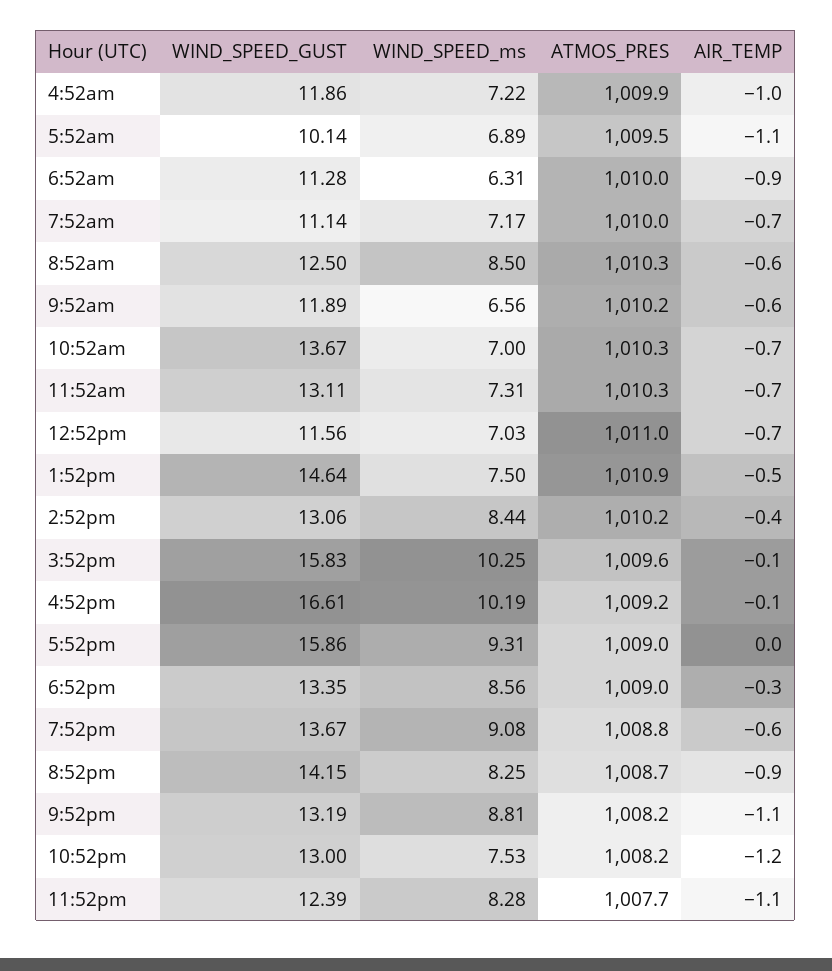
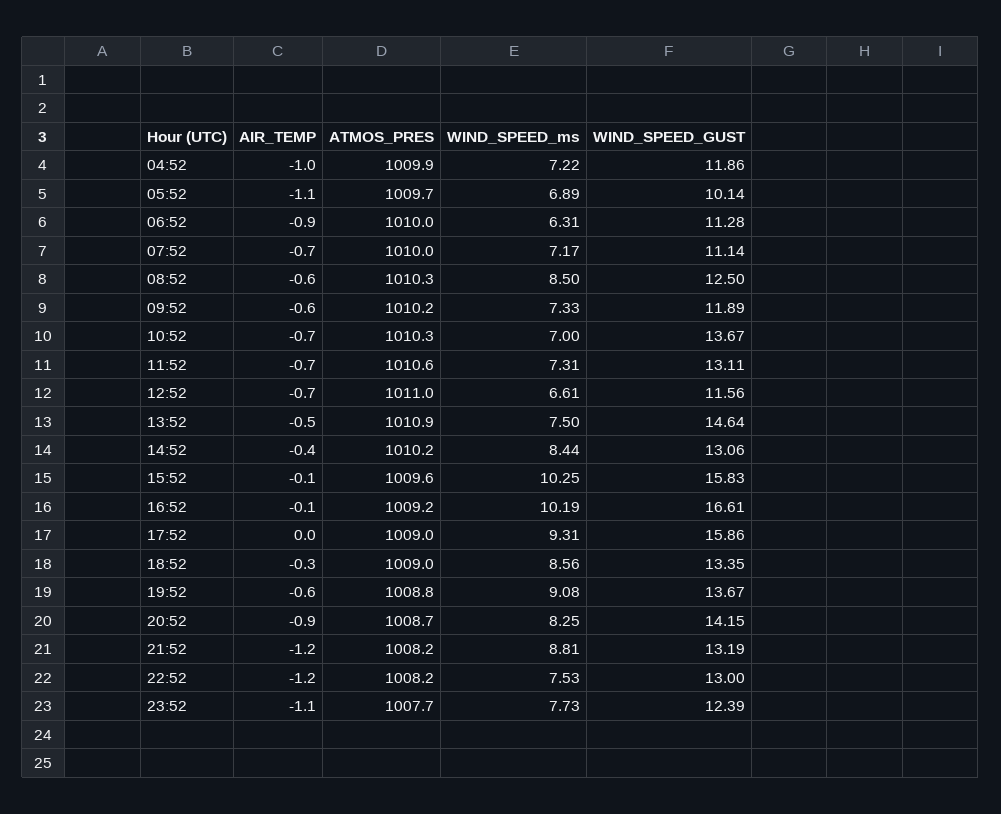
ATMOS_PRES, 5:52am: 1009.5 -> 1009.7
WIND_SPEED_ms, 9:52am: 6.56 -> 7.33
ATMOS_PRES, 11:52am: 1010.3 -> 1010.6
WIND_SPEED_ms, 12:52pm: 7.03 -> 6.61
AIR_TEMP, 9:52pm: -1.1 -> -1.2
WIND_SPEED_ms, 11:52pm: 8.28 -> 7.73

